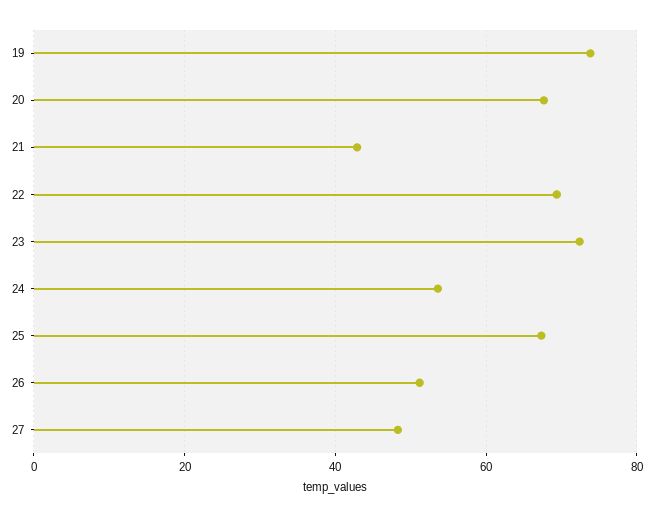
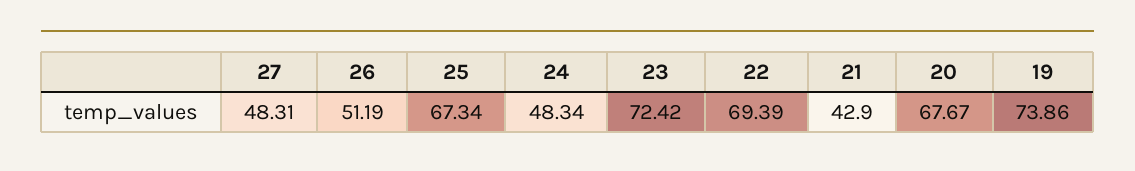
24: 54 -> 48.34

